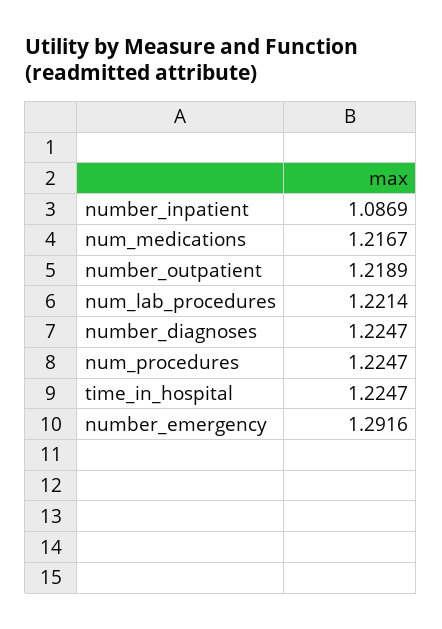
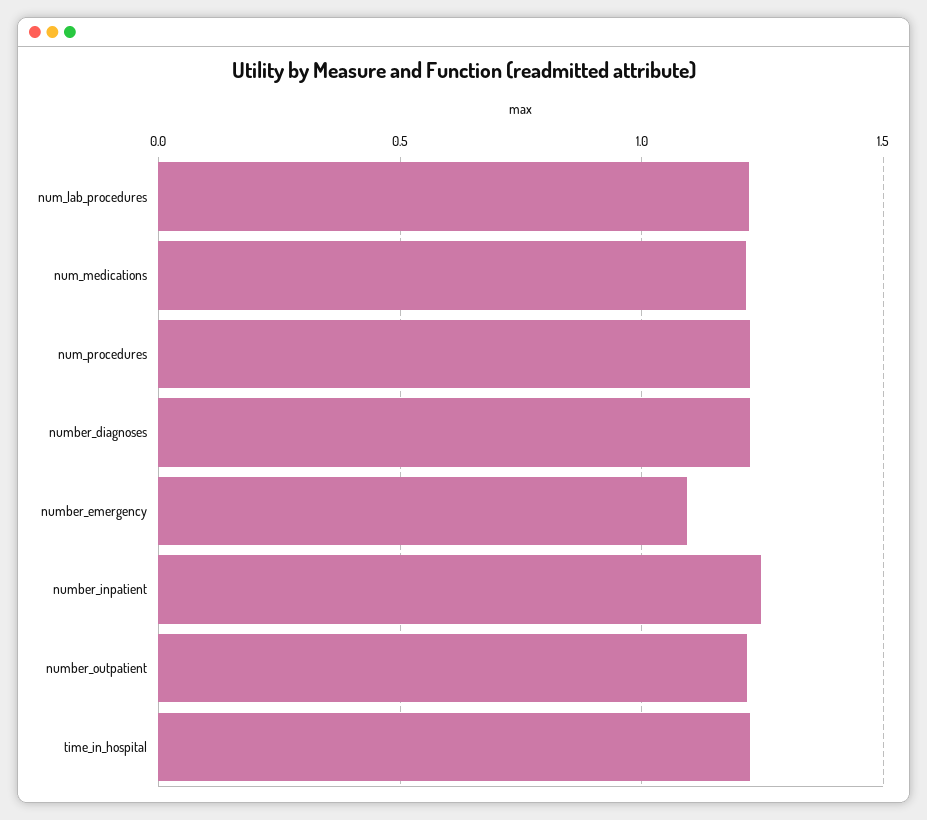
number_inpatient: 1.0869 -> 1.25
number_emergency: 1.2916 -> 1.1

